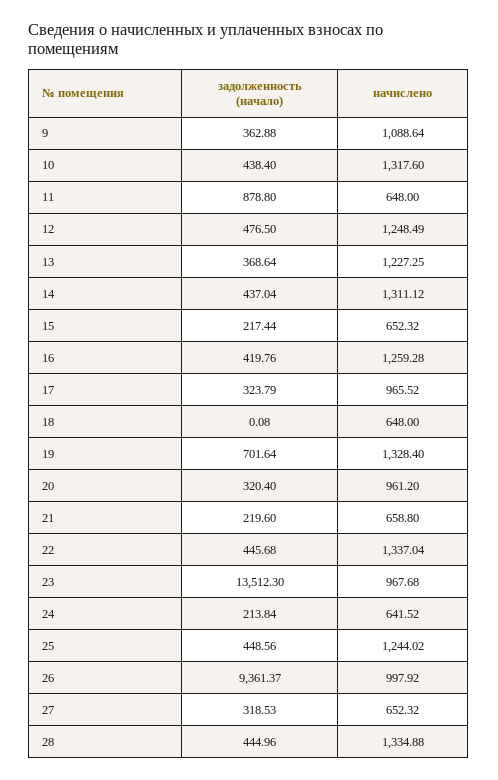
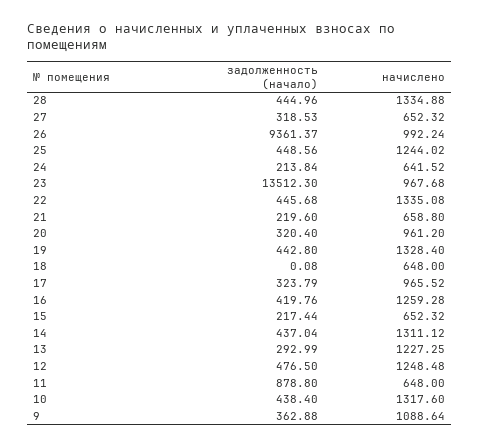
начислено, 12: 1248.49 -> 1248.48
задолженность (начало), 13: 368.64 -> 292.99
задолженность (начало), 19: 701.64 -> 442.8
начислено, 22: 1337.04 -> 1335.08
начислено, 26: 997.92 -> 992.24

